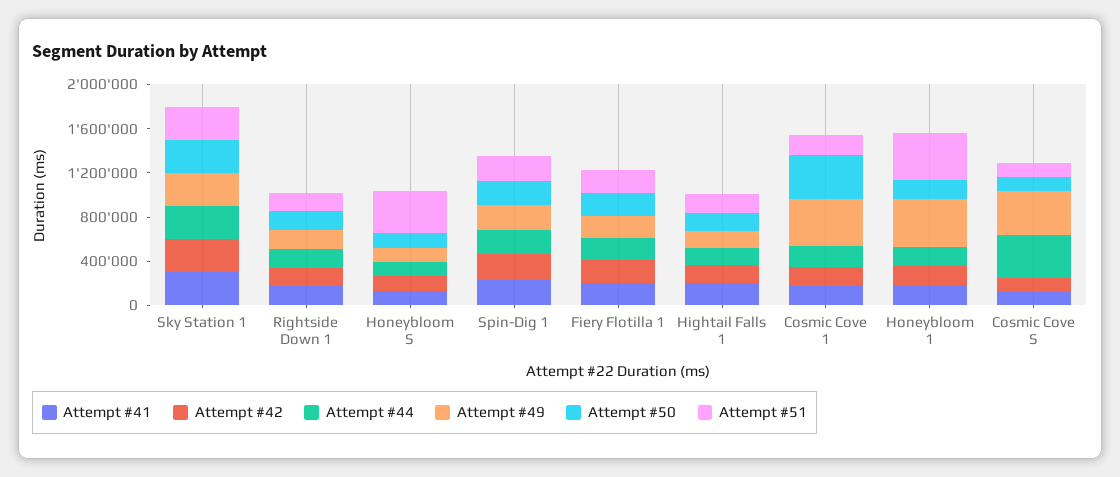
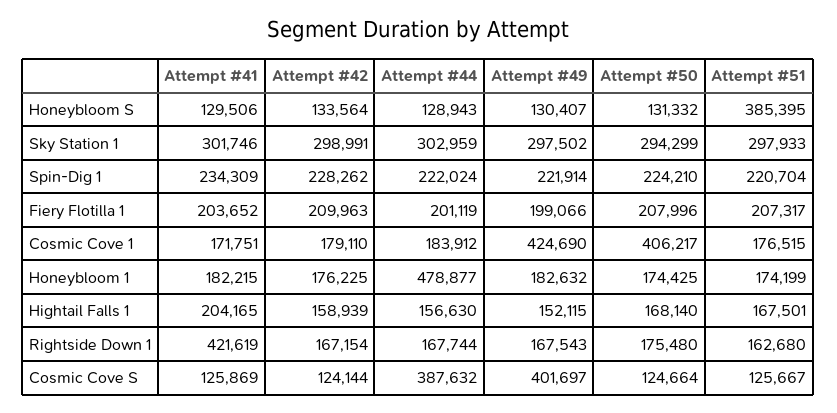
Attempt #41, Rightside Down 1: 200000 -> 421619
Attempt #44, Honeybloom 1: 200000 -> 478877
Attempt #49, Honeybloom 1: 400000 -> 182632
Attempt #51, Honeybloom 1: 400000 -> 174199

